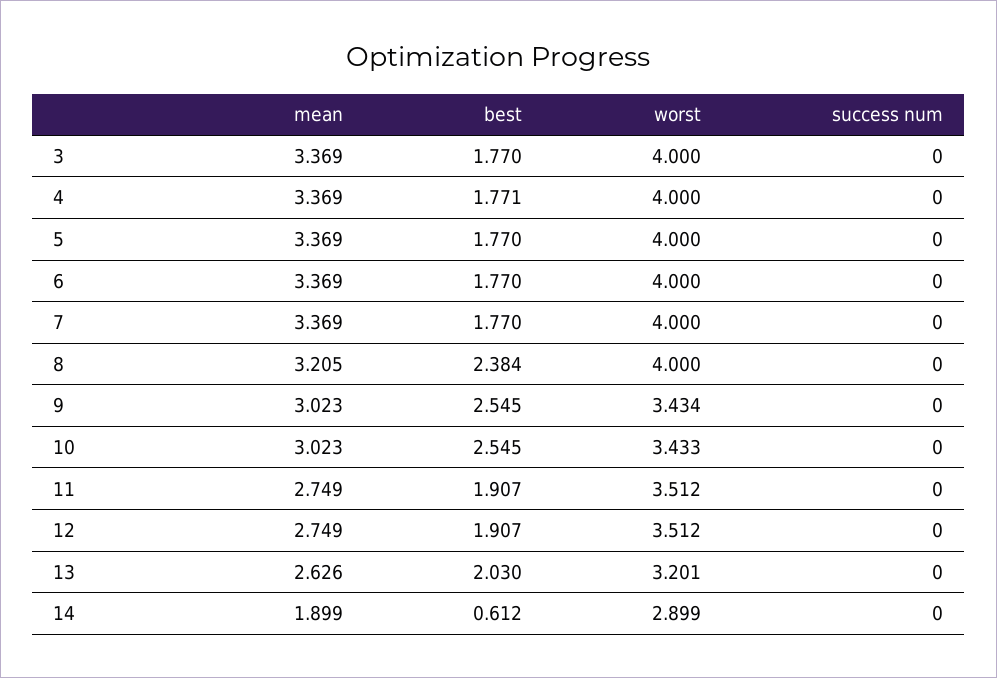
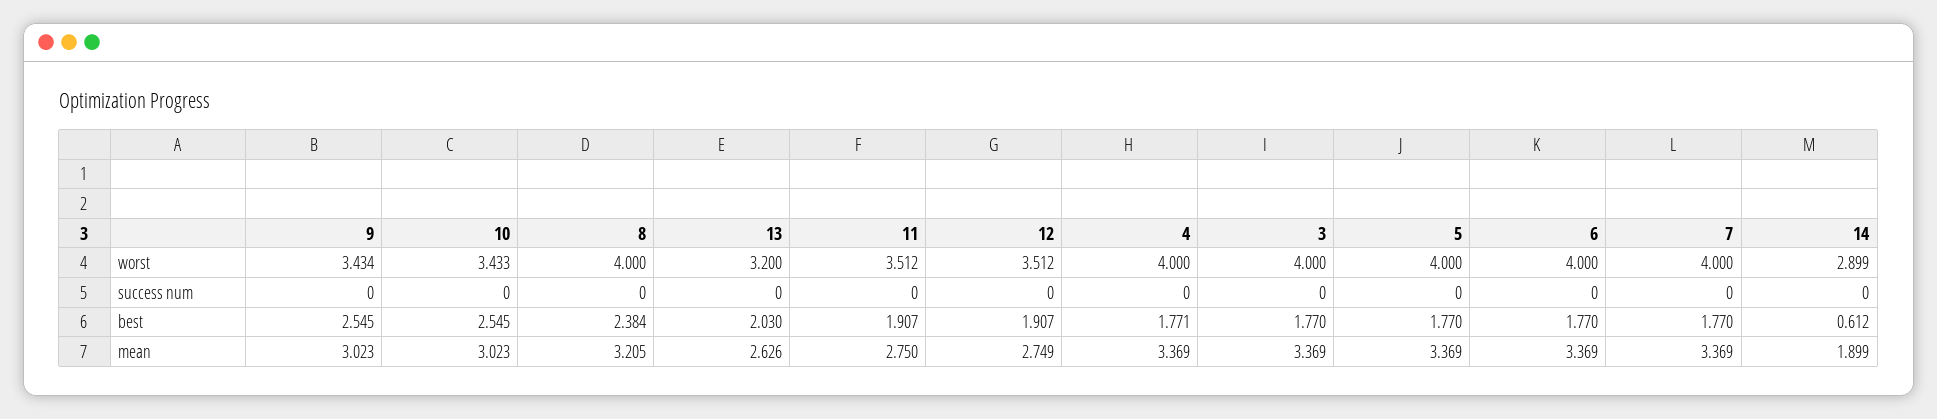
mean, 11: 2.749 -> 2.75
worst, 13: 3.201 -> 3.2

